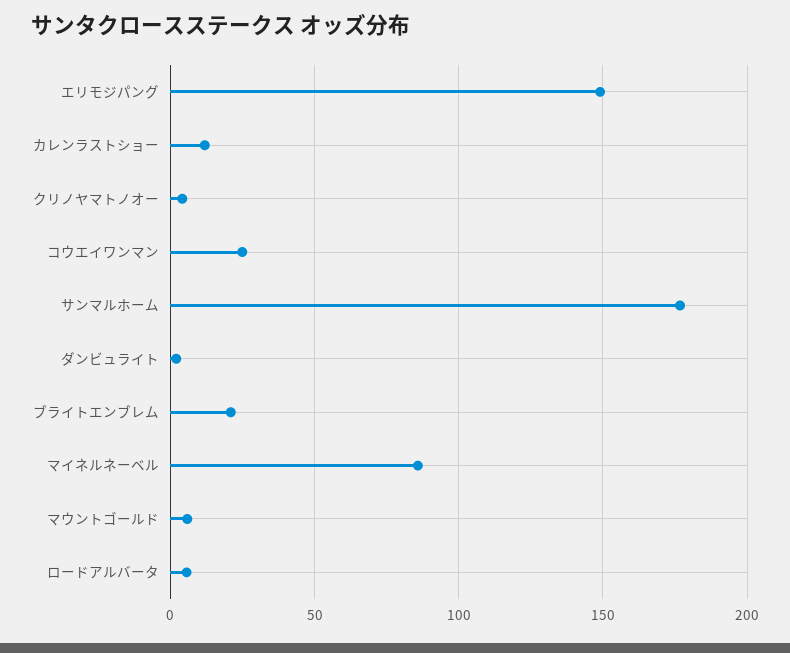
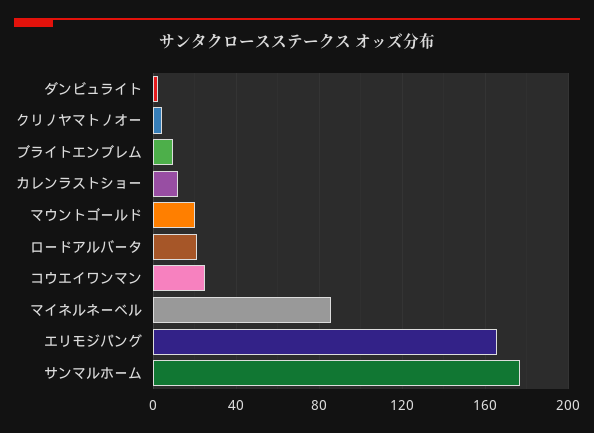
エリモジパング: 150 -> 165
ブライトエンブレム: 20 -> 10
マウントゴールド: 5 -> 20
ロードアルバータ: 5 -> 20

